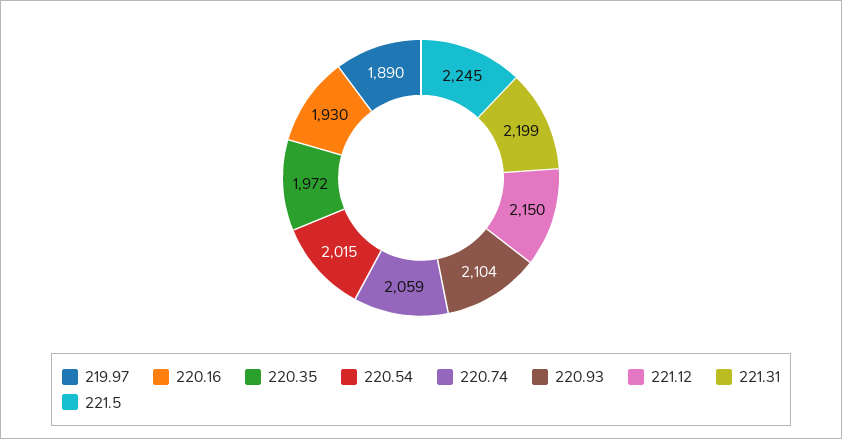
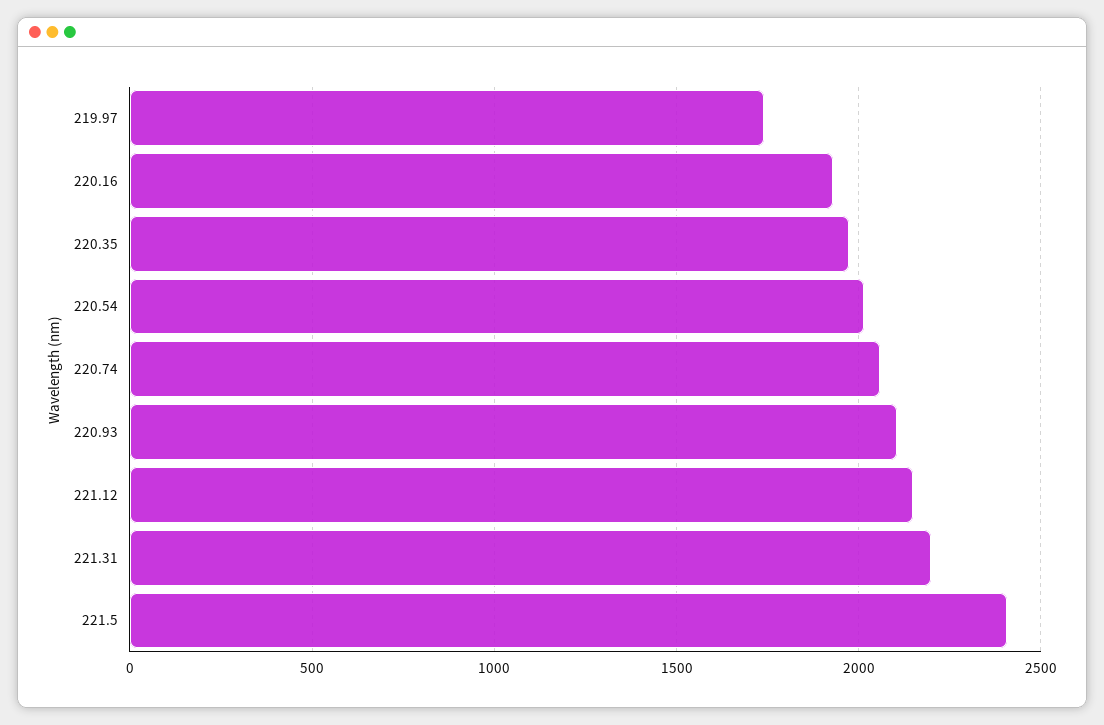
219.97: 1890 -> 1750
221.5: 2245 -> 2400

